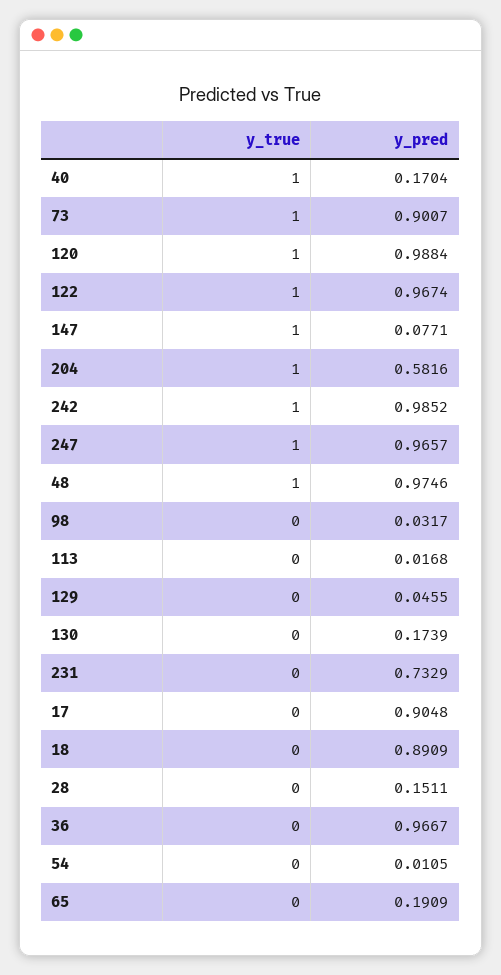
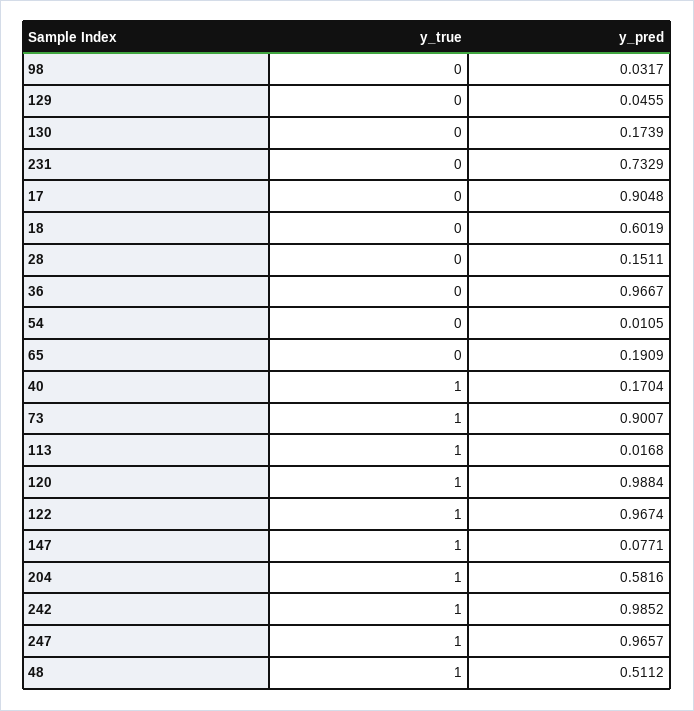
y_pred, 48: 0.9746 -> 0.5112
y_true, 113: 0 -> 1
y_pred, 18: 0.8909 -> 0.6019

